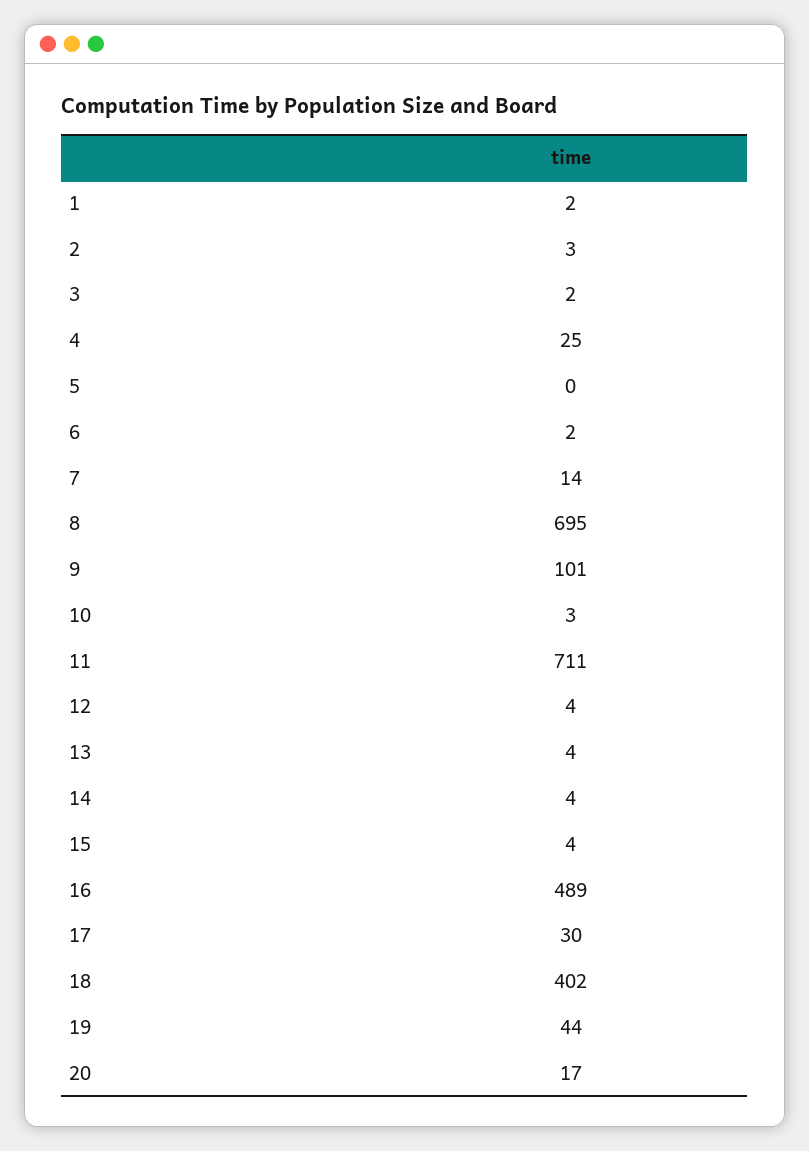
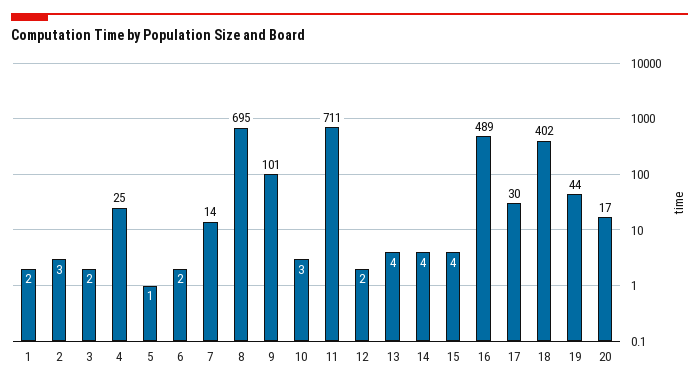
5: 0 -> 1
12: 4 -> 2

